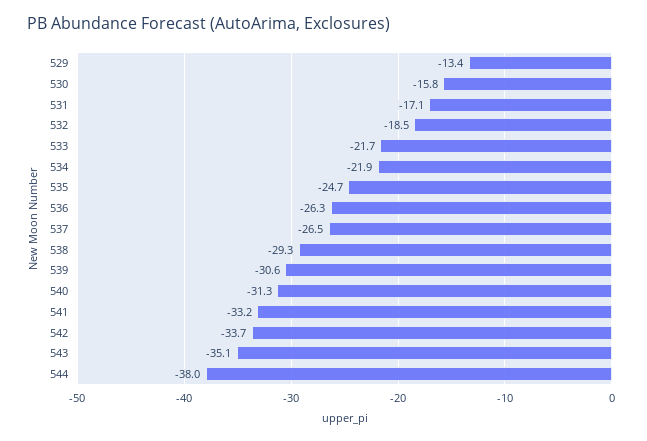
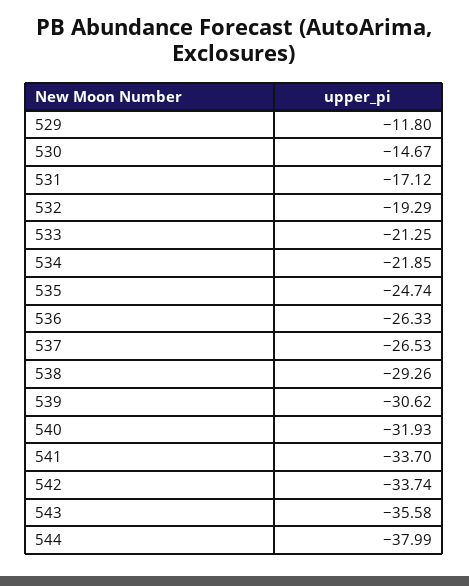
529: -13.4 -> -11.8
530: -15.8 -> -14.67
532: -18.5 -> -19.29
533: -21.7 -> -21.25
540: -31.3 -> -31.93
541: -33.2 -> -33.7
543: -35.1 -> -35.58

